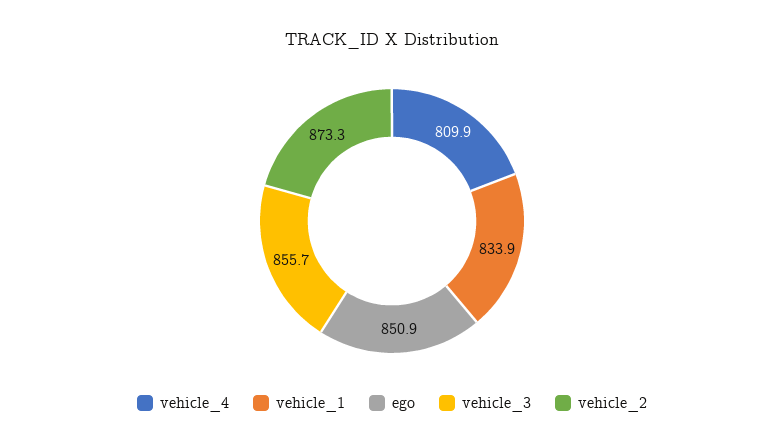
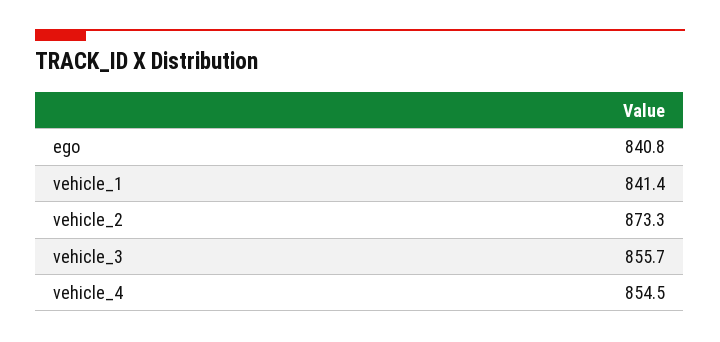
vehicle_4: 809.9 -> 854.5
vehicle_1: 833.9 -> 841.4
ego: 850.9 -> 840.8

